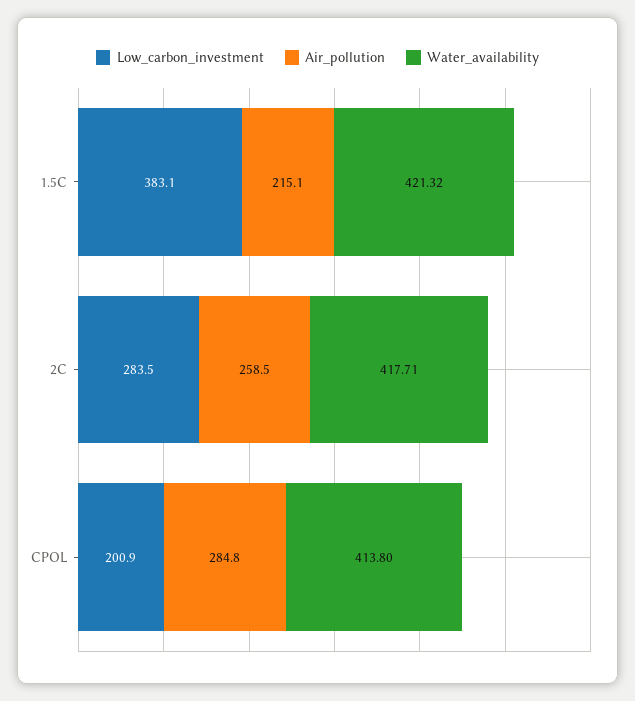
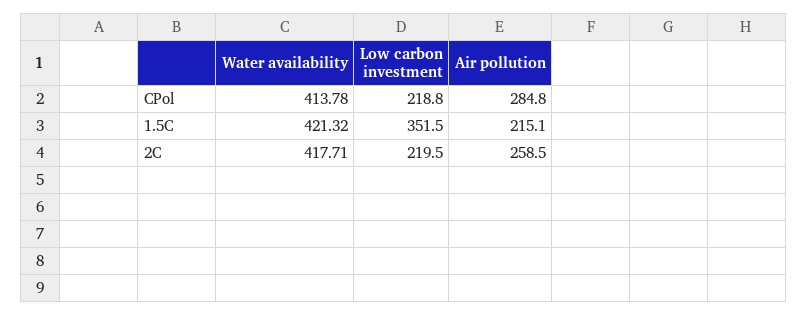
Low_carbon_investment, 1.5C: 383.1 -> 351.5
Low_carbon_investment, 2C: 283.5 -> 219.5
Low_carbon_investment, CPOL: 200.9 -> 218.8
Water_availability, CPOL: 413.8 -> 413.78

